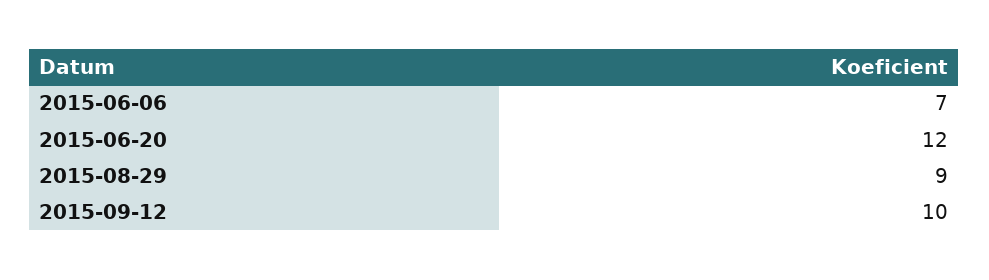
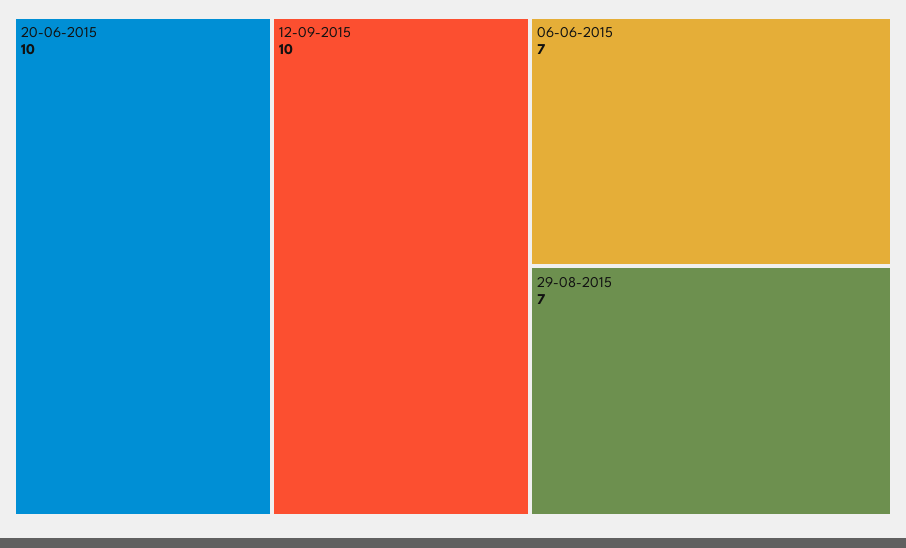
2015-06-20: 12 -> 10
2015-08-29: 9 -> 7

